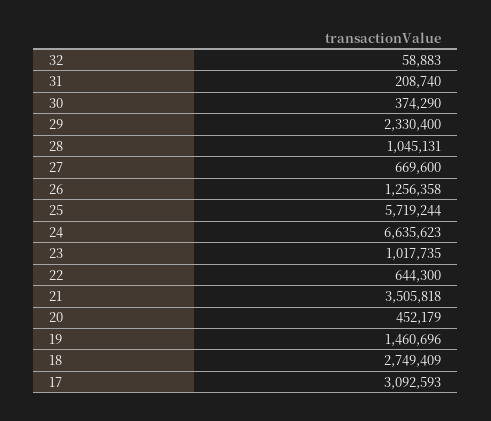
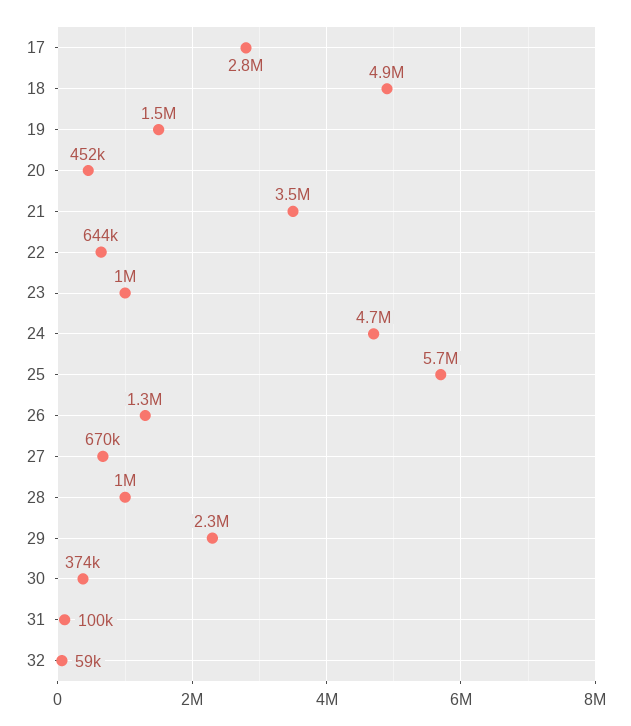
31: 208740 -> 100000
24: 6635623 -> 4700000
18: 2749409 -> 4900000
17: 3092593 -> 2800000

